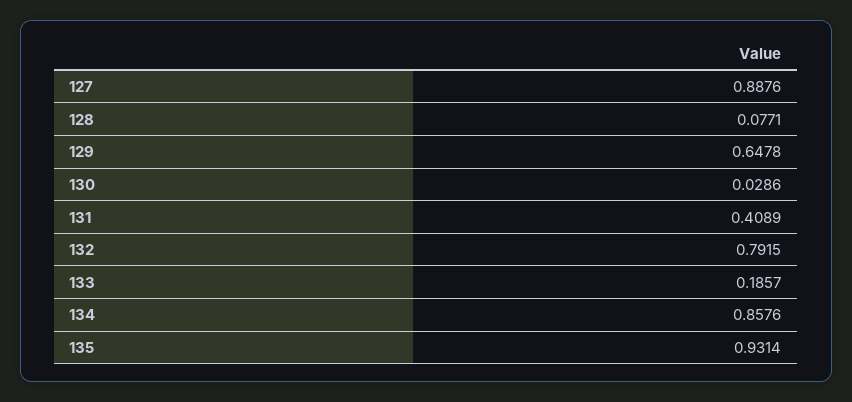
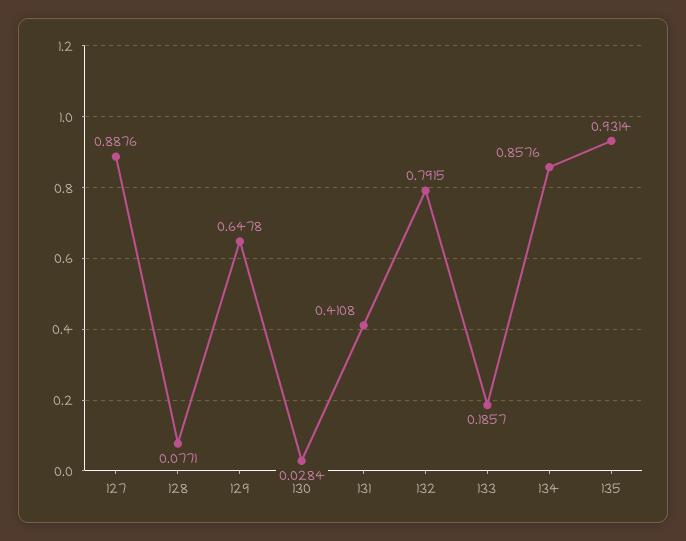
130: 0.0286 -> 0.0284
131: 0.4089 -> 0.4108

